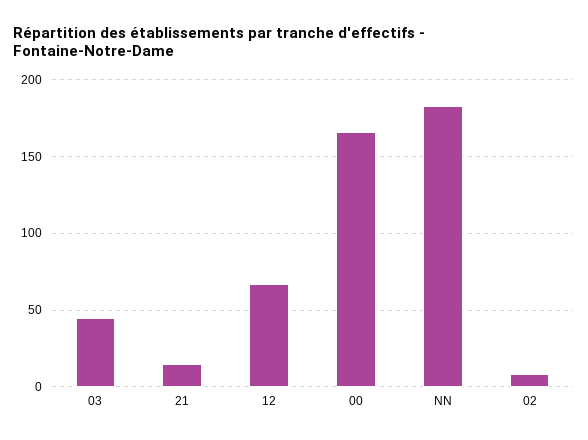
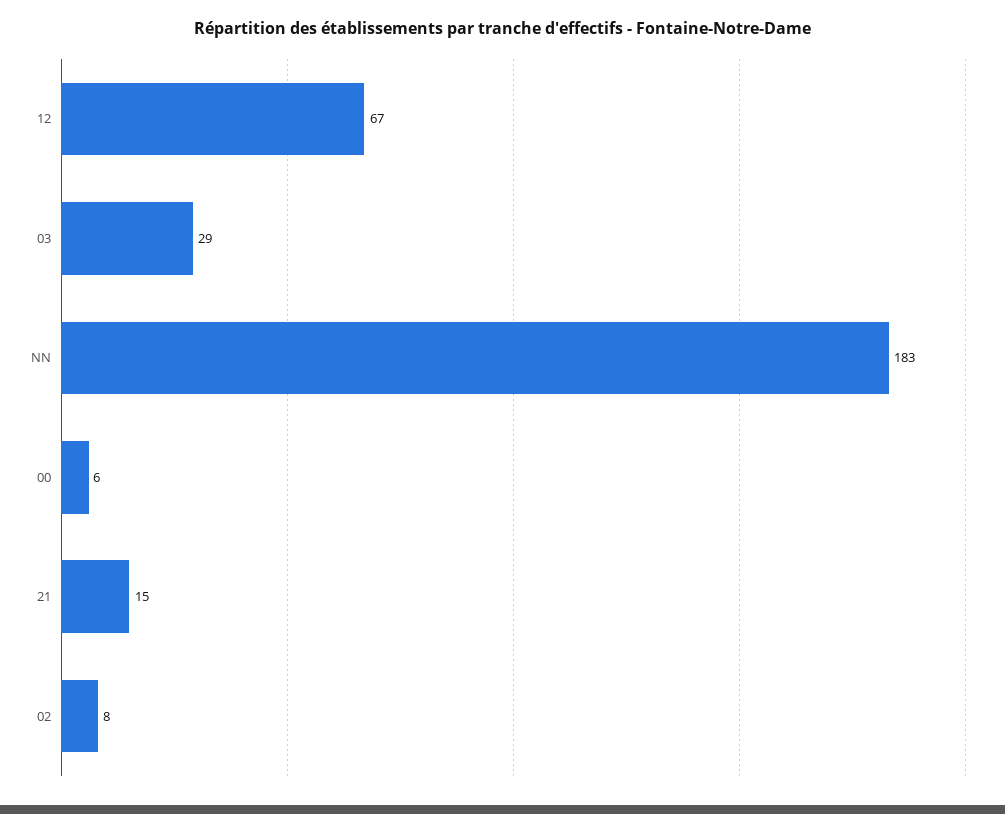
03: 45 -> 29
00: 165 -> 6

